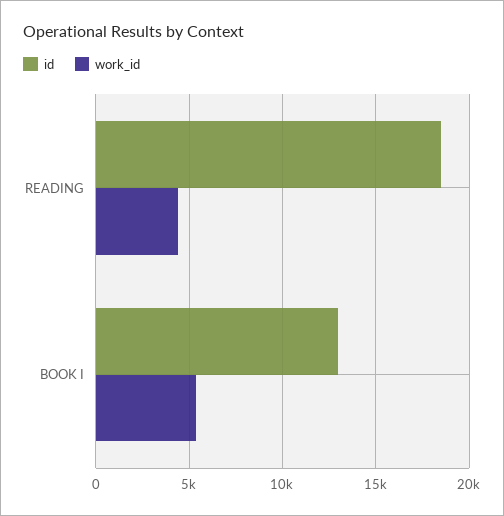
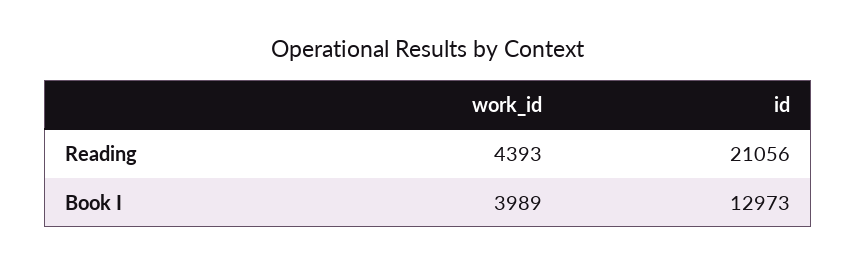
id, READING: 18500 -> 21056
work_id, BOOK I: 5500 -> 3989

